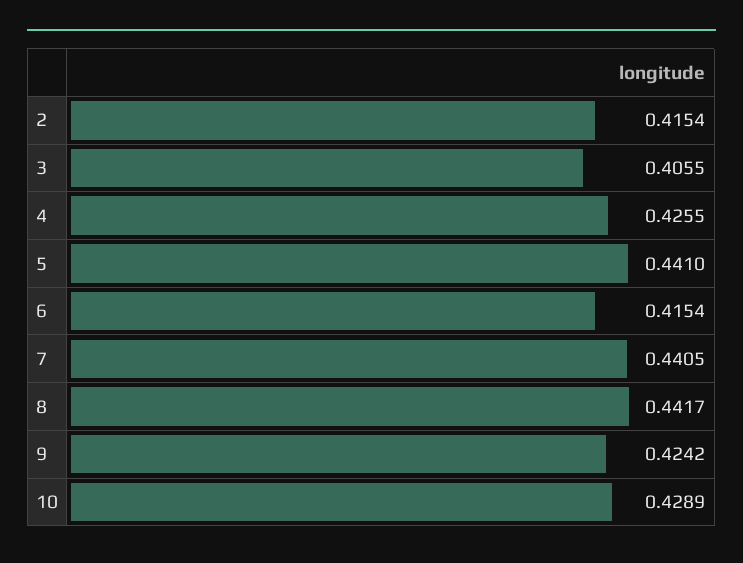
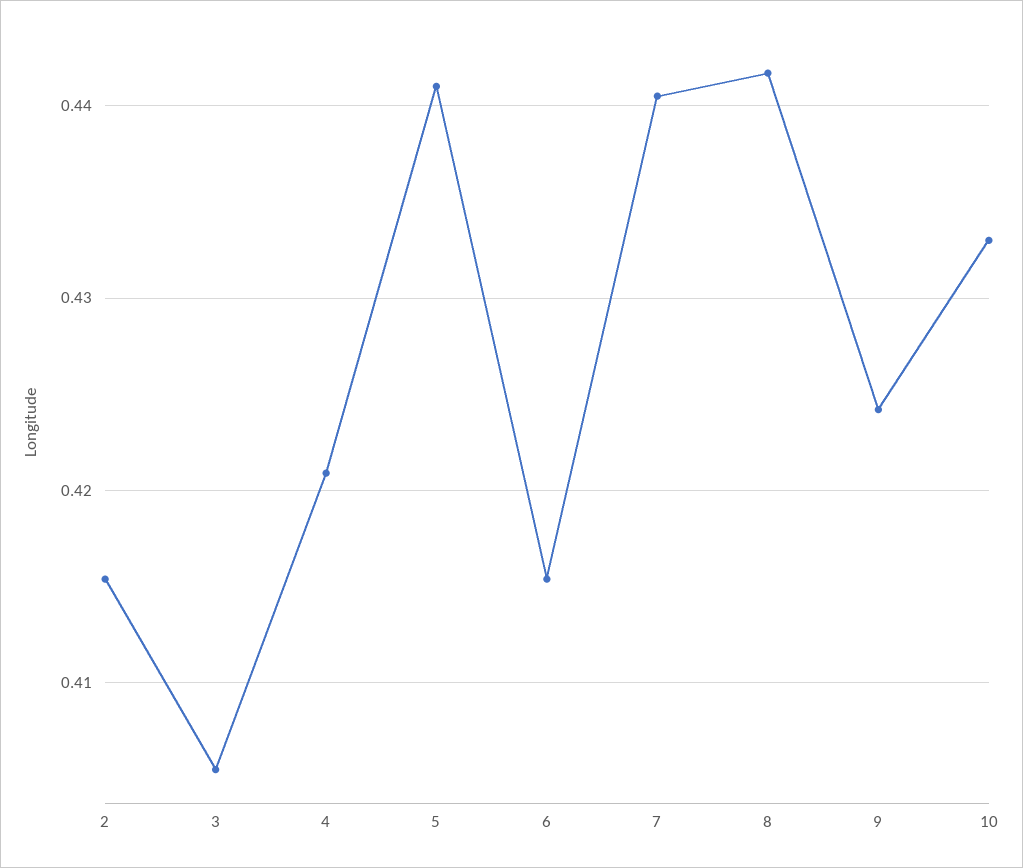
4: 0.4255 -> 0.421
10: 0.4289 -> 0.433

